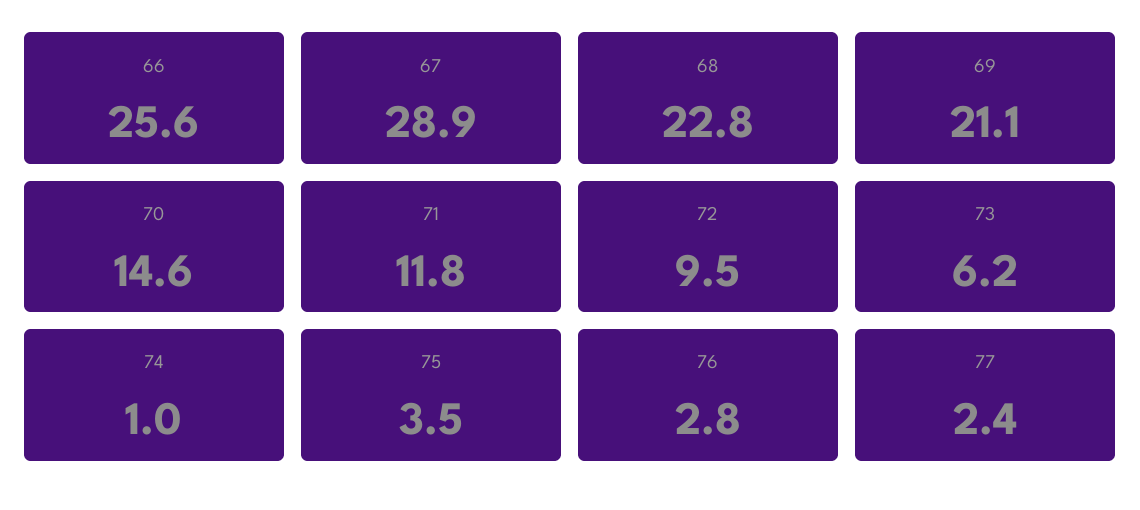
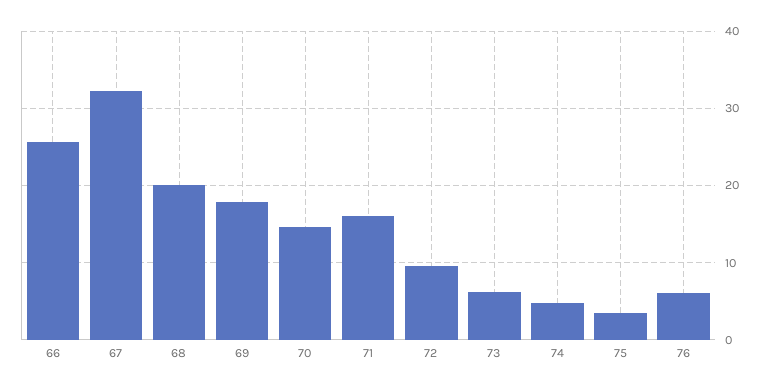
67: 28.9 -> 32
68: 22.8 -> 20
69: 21.1 -> 18
71: 11.8 -> 16
74: 1 -> 5
76: 2.8 -> 6
77: 2.4 -> none

